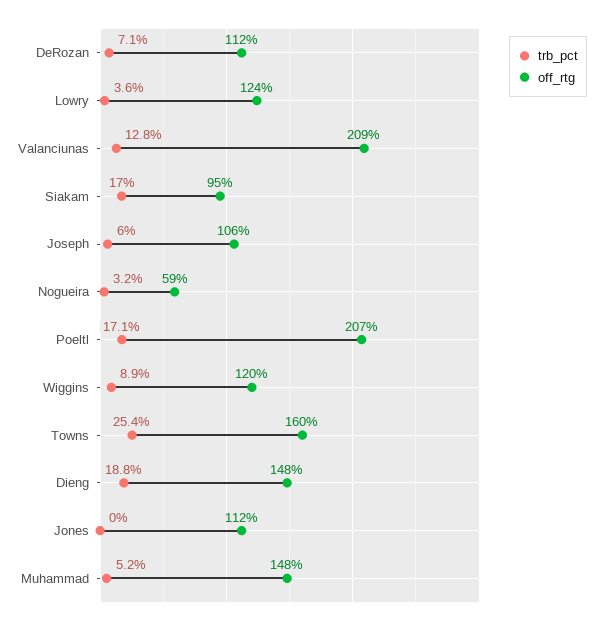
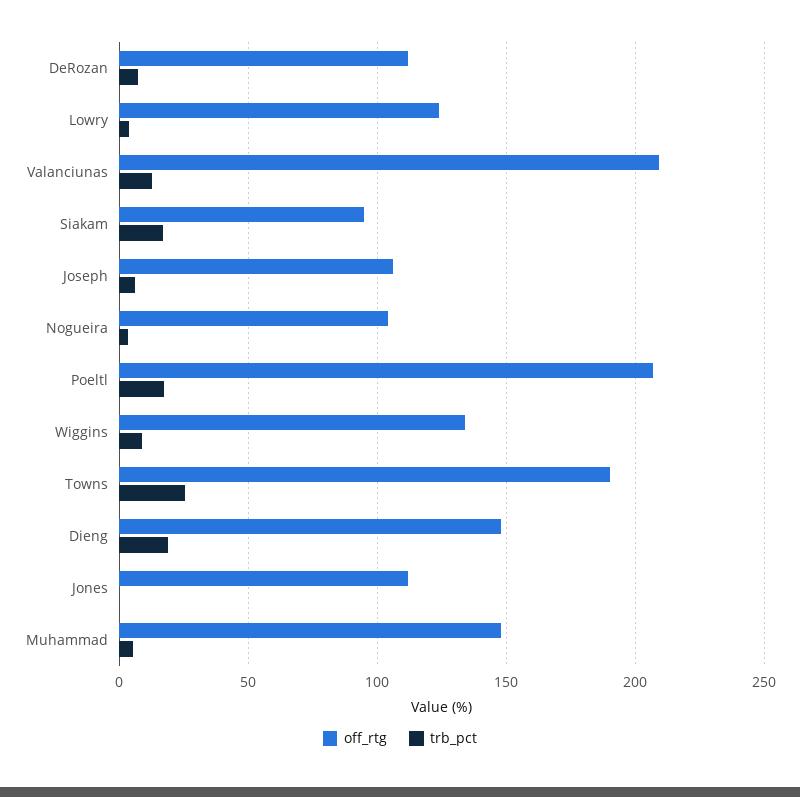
off_rtg, Nogueira: 59 -> 105
off_rtg, Wiggins: 120 -> 135
off_rtg, Towns: 160 -> 190

